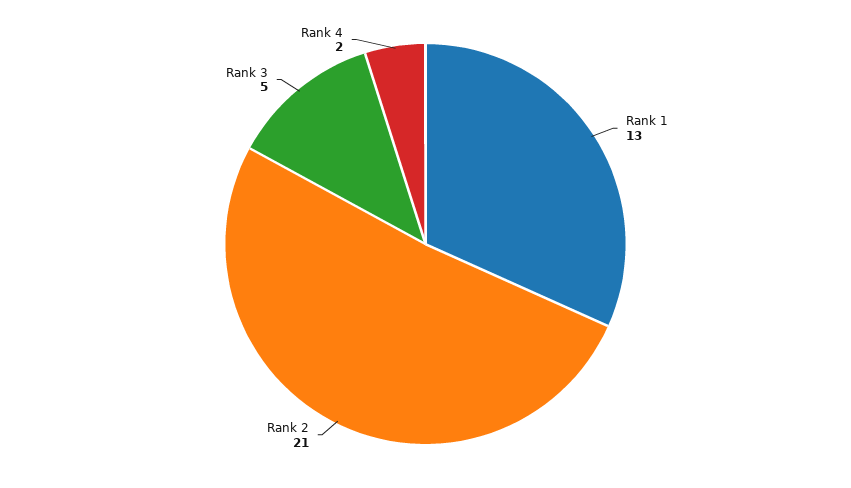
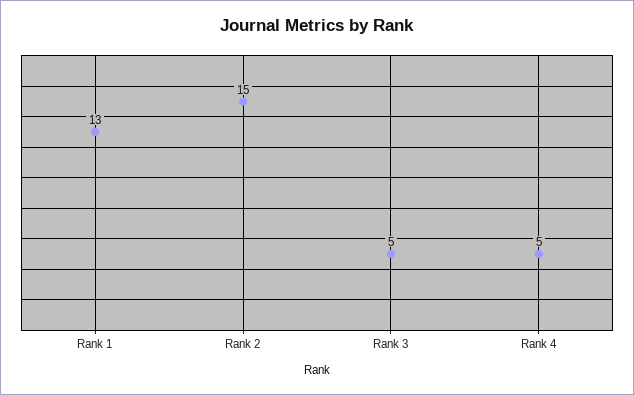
Rank 2: 21 -> 15
Rank 4: 2 -> 5

